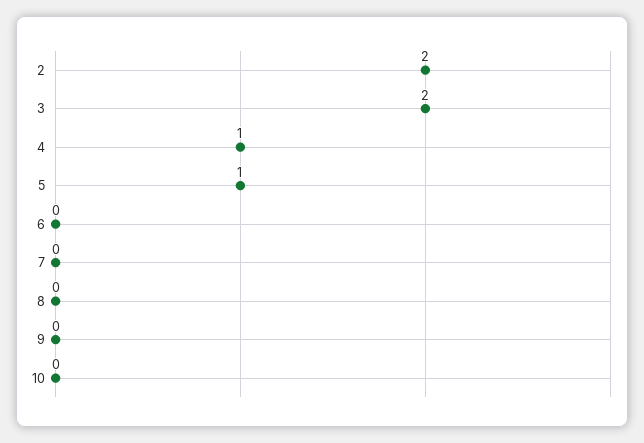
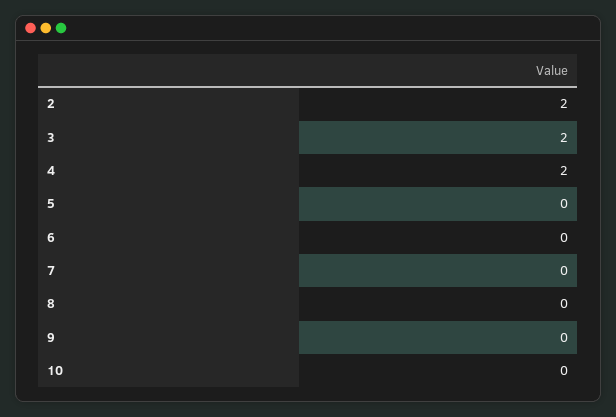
4: 1 -> 2
5: 1 -> 0

